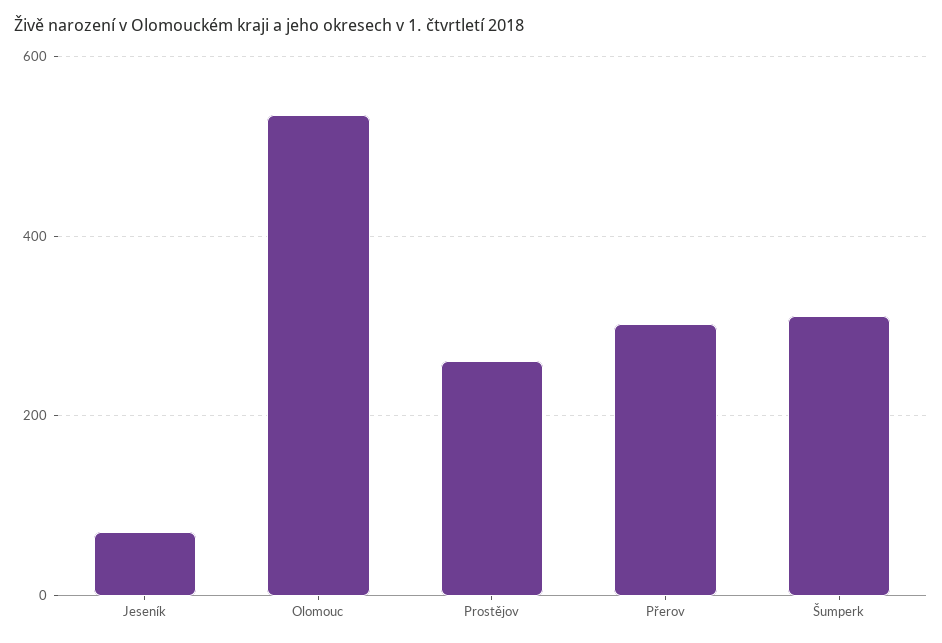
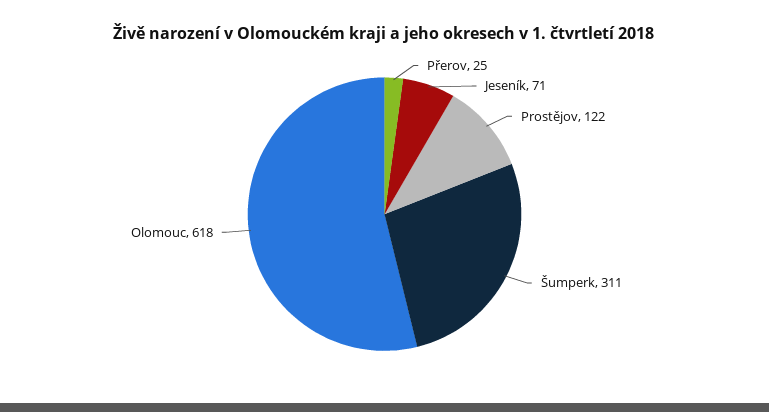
Olomouc: 540 -> 618
Prostějov: 260 -> 122
Přerov: 300 -> 25

